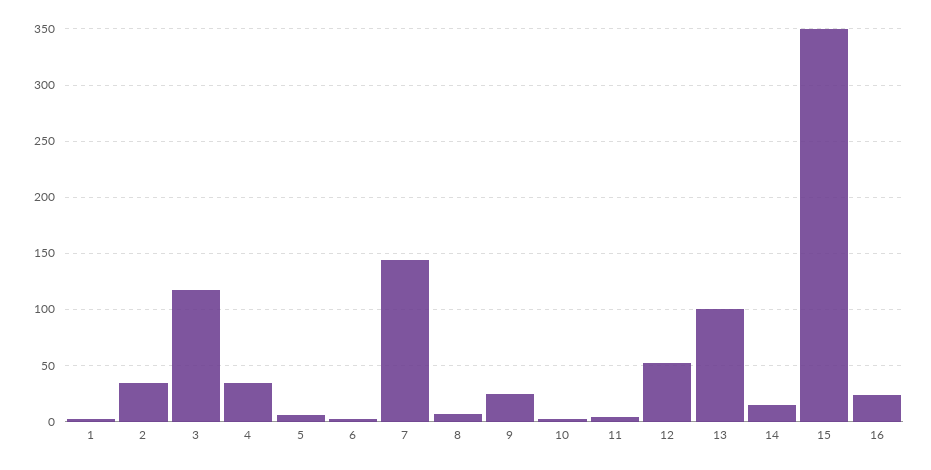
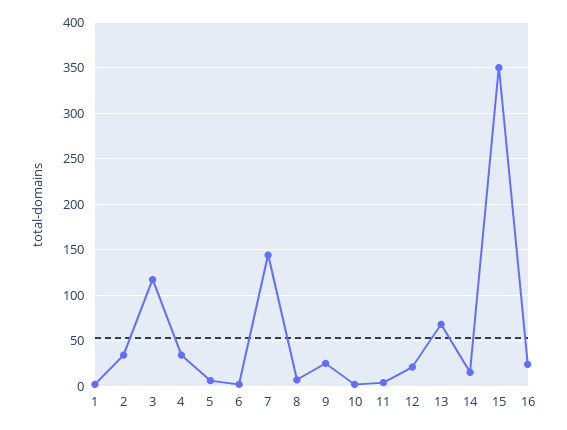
12: 50 -> 20
13: 100 -> 70

